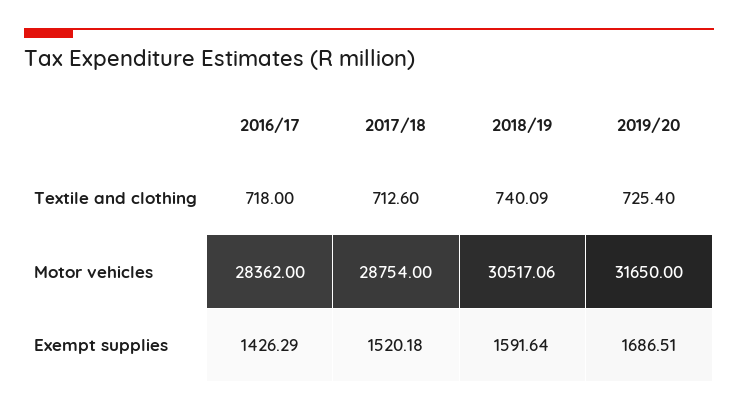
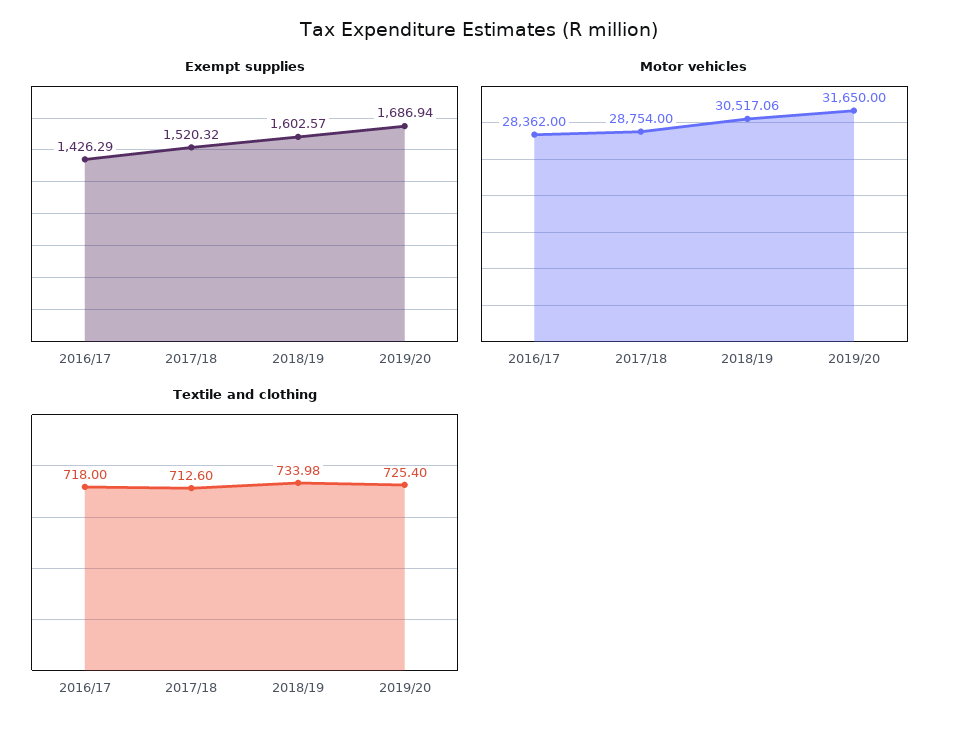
Textile and clothing, 2018/19: 740.09 -> 733.98
Exempt supplies, 2017/18: 1520.18 -> 1520.32
Exempt supplies, 2018/19: 1591.64 -> 1602.57
Exempt supplies, 2019/20: 1686.51 -> 1686.94

